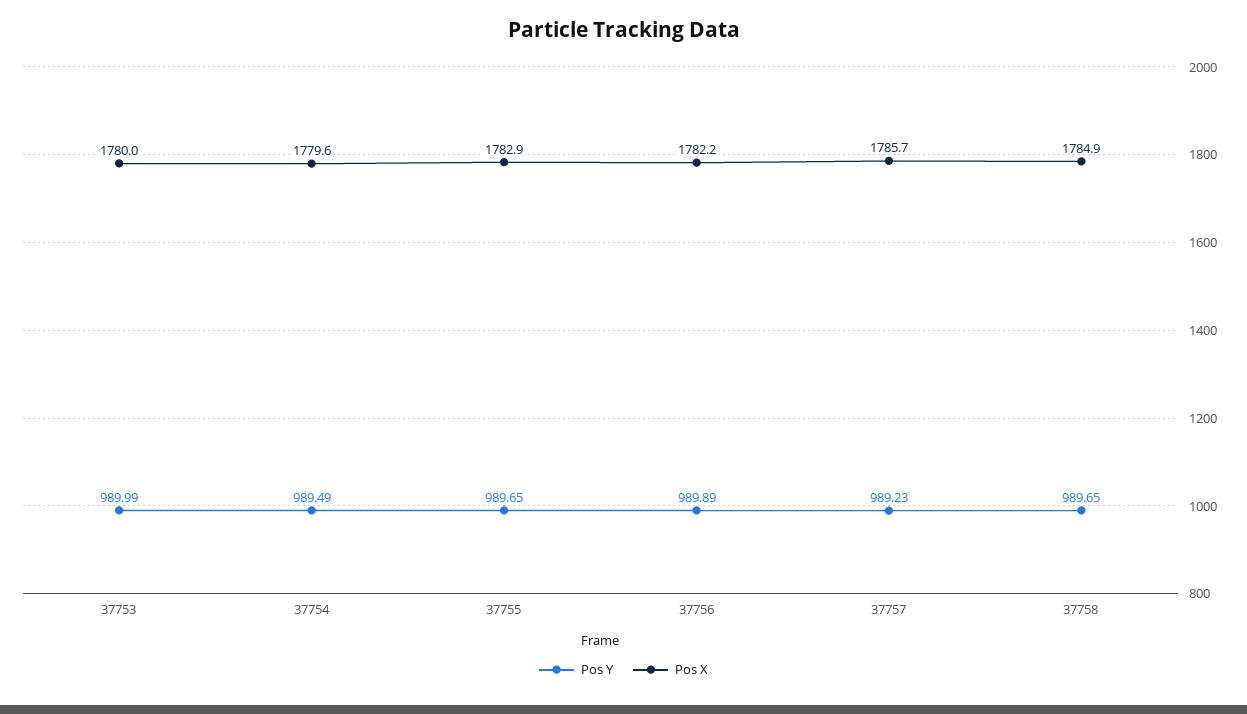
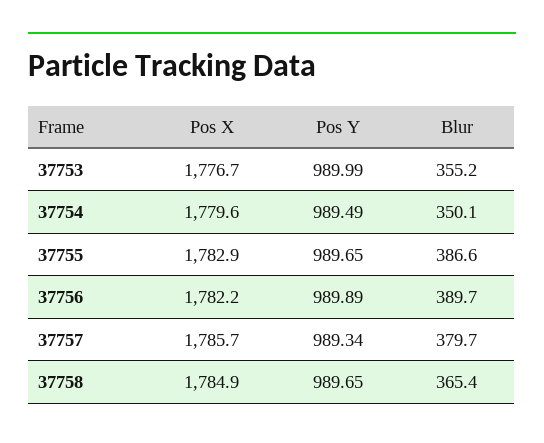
Pos X, 37753: 1780 -> 1776.7
Pos Y, 37757: 989.23 -> 989.34
Blur, 37753: none -> 355.2
Blur, 37754: none -> 350.1
Blur, 37755: none -> 386.6
Blur, 37756: none -> 389.7
Blur, 37757: none -> 379.7
Blur, 37758: none -> 365.4

